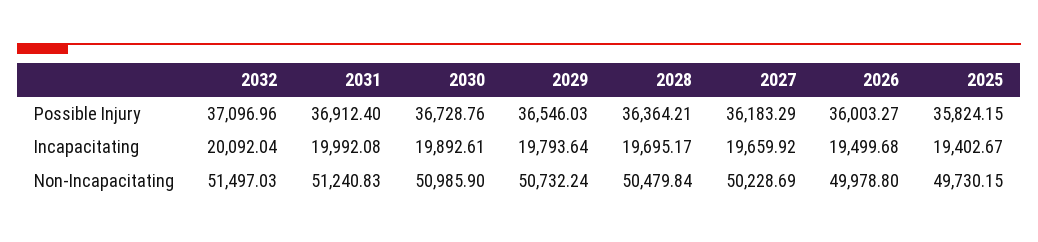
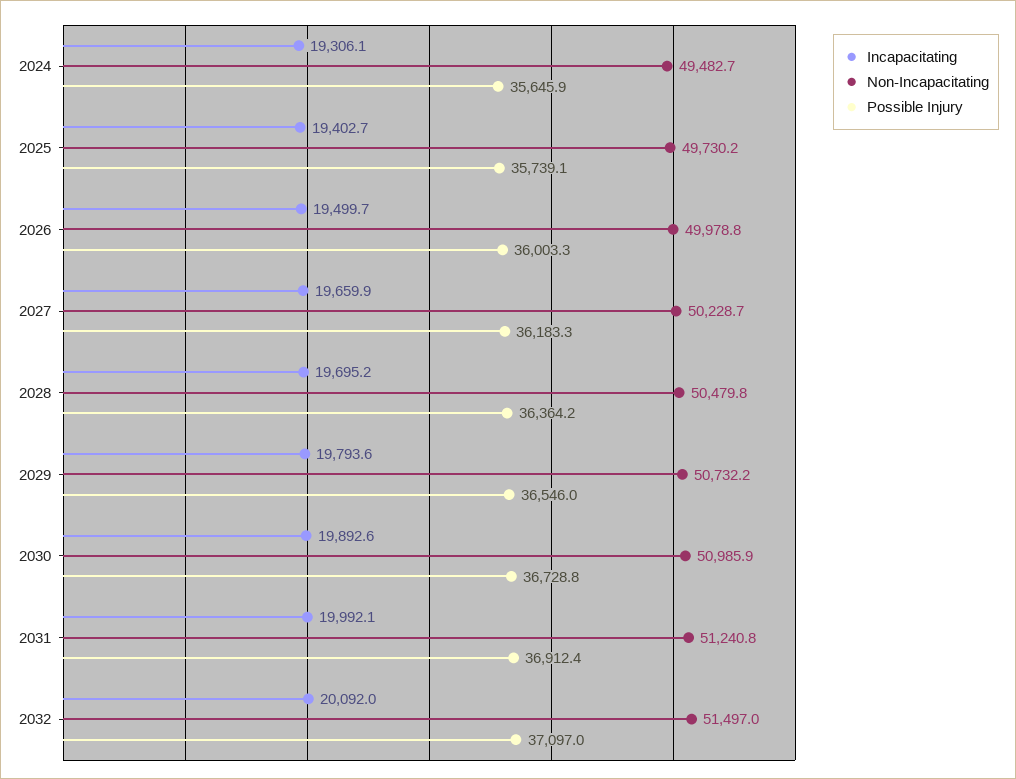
Possible Injury, 2025: 35824.15 -> 35739.1
Incapacitating, 2024: none -> 19306.1
Non-Incapacitating, 2024: none -> 49482.7
Possible Injury, 2024: none -> 35645.9

